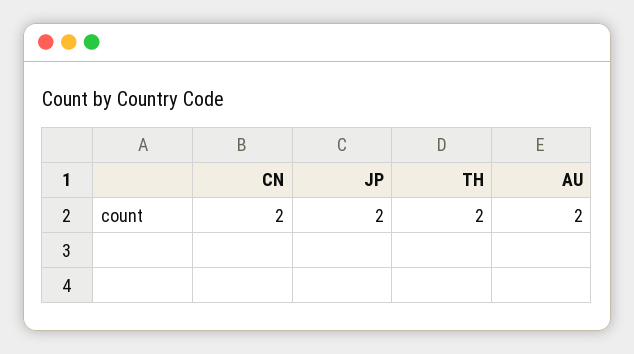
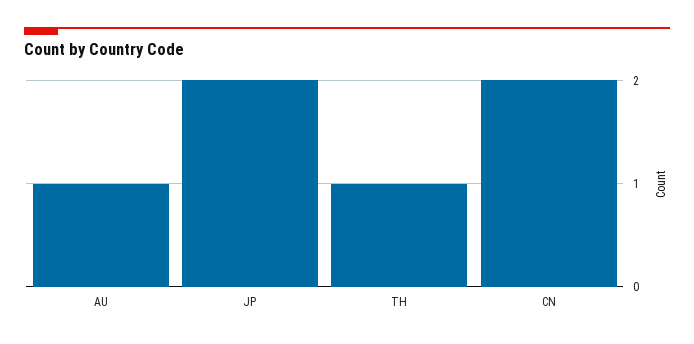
TH: 2 -> 1
AU: 2 -> 1

